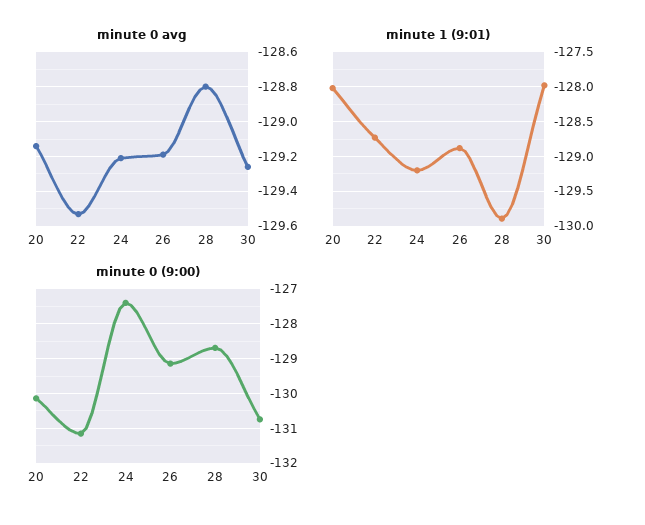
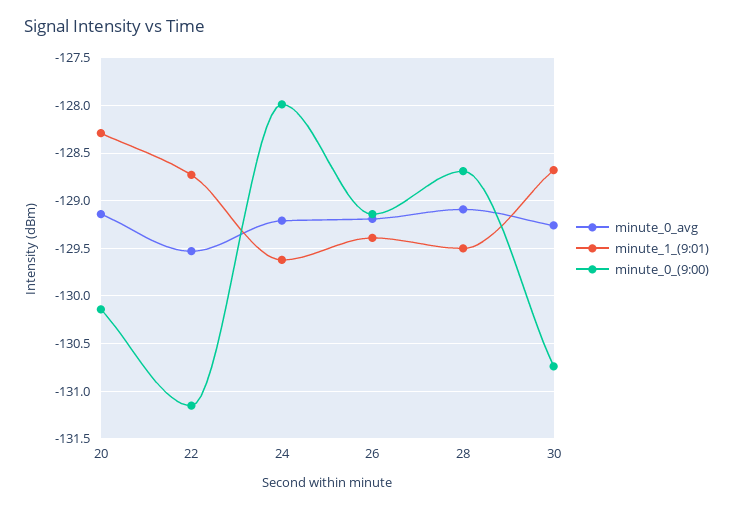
minute 0 avg, 28: -128.8 -> -129.1
minute 1 (9:01), 20: -128 -> -128.3
minute 1 (9:01), 24: -129.2 -> -129.6
minute 1 (9:01), 26: -128.9 -> -129.4
minute 1 (9:01), 28: -129.9 -> -129.5
minute 1 (9:01), 30: -128 -> -128.7
minute 0 (9:00), 24: -127.4 -> -128

